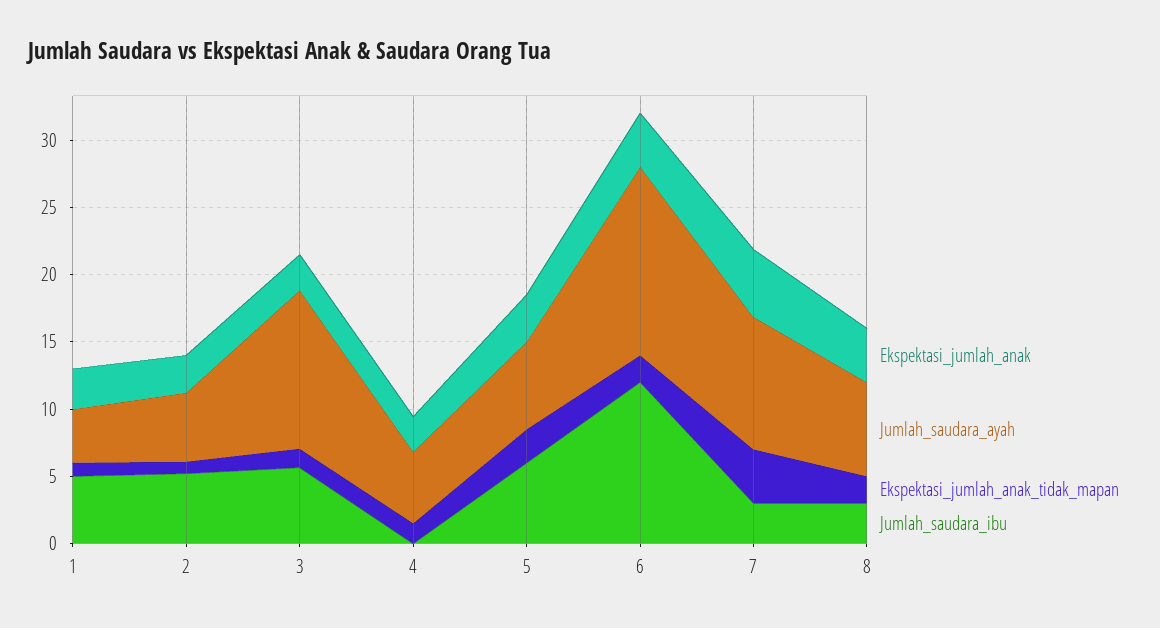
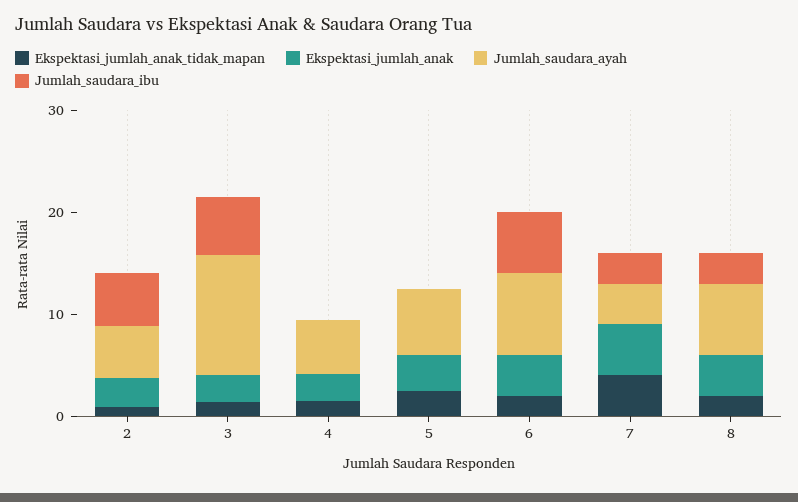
Ekspektasi_jumlah_anak, 1: 3 -> none
Jumlah_saudara_ayah, 1: 4 -> none
Ekspektasi_jumlah_anak_tidak_mapan, 1: 1 -> none
Jumlah_saudara_ibu, 1: 5 -> none
Jumlah_saudara_ibu, 5: 6 -> 0
Jumlah_saudara_ayah, 6: 14 -> 8
Jumlah_saudara_ibu, 6: 12 -> 6
Jumlah_saudara_ayah, 7: 10 -> 4

